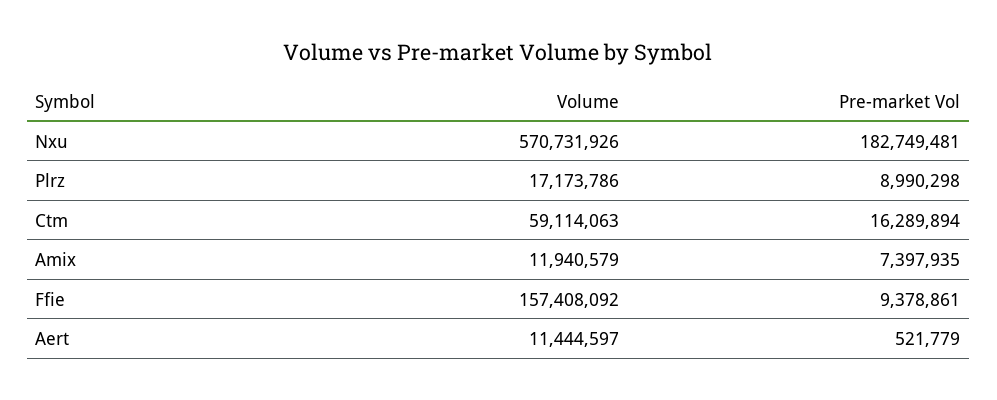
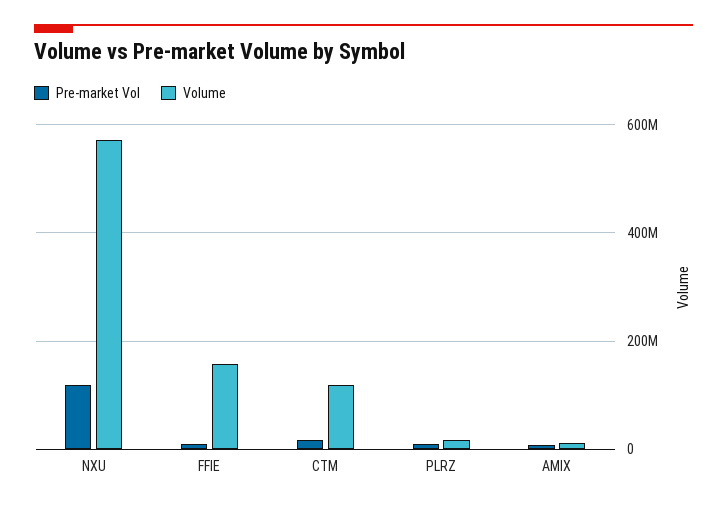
Pre-market Vol, Nxu: 182749481 -> 120000000
Volume, Ctm: 59114063 -> 120000000
Volume, Aert: 11444597 -> none
Pre-market Vol, Aert: 521779 -> none

